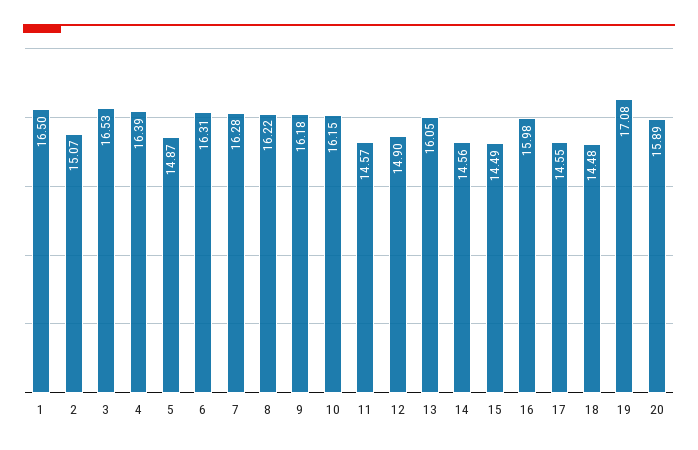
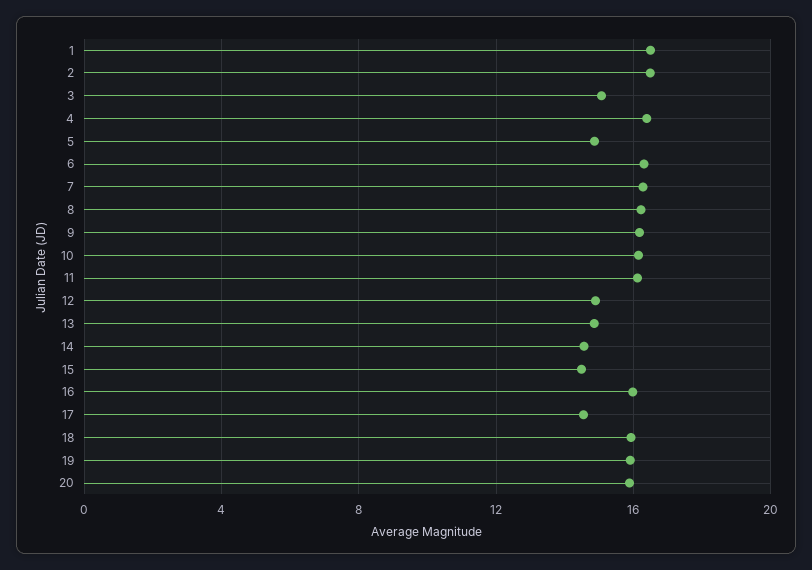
2: 15.07 -> 16.5
3: 16.53 -> 15
11: 14.57 -> 16
13: 16.05 -> 15
18: 14.48 -> 16
19: 17.08 -> 16

